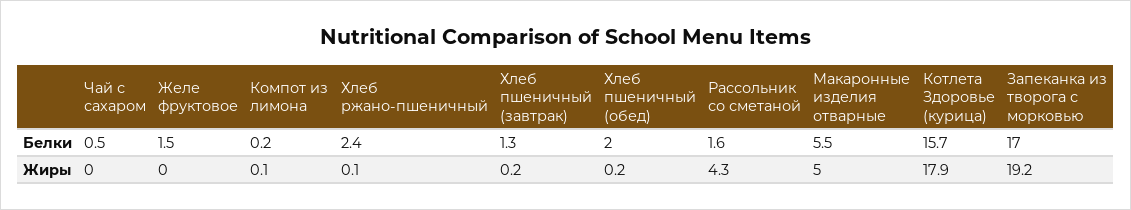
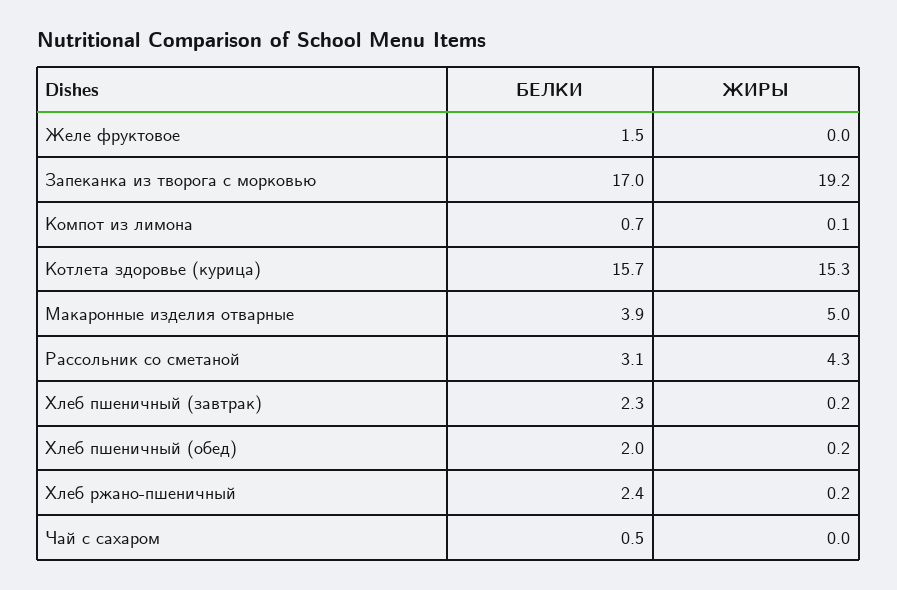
Компот из лимона, Белки: 0.2 -> 0.7
Хлеб пшеничный (завтрак), Белки: 1.3 -> 2.3
Рассольник со сметаной, Белки: 1.6 -> 3.1
Макаронные изделия отварные, Белки: 5.5 -> 3.9
Хлеб ржано-пшеничный, Жиры: 0.1 -> 0.2
Котлета Здоровье (курица), Жиры: 17.9 -> 15.3

